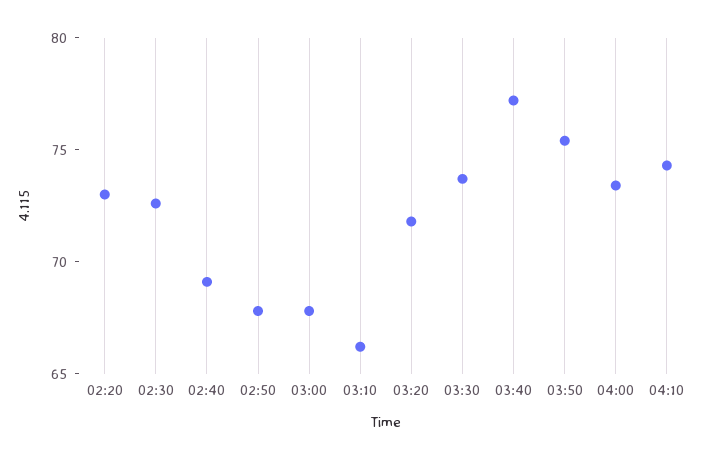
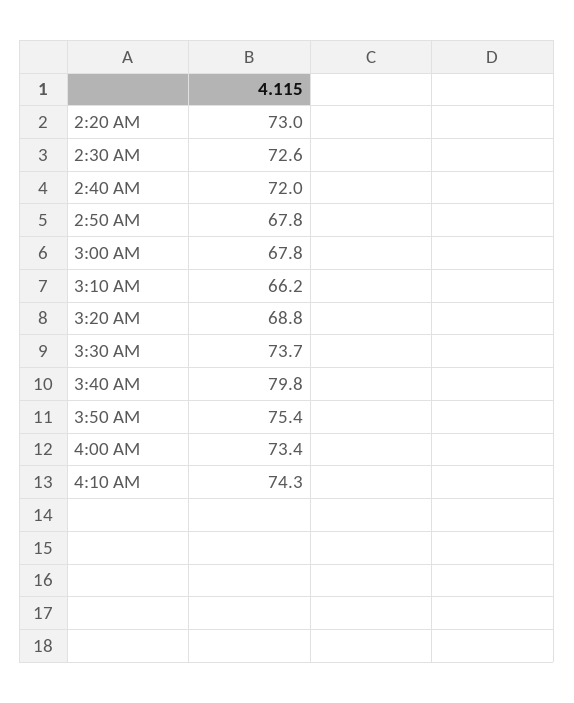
02:40: 69 -> 72
03:20: 72 -> 68.8
03:40: 77 -> 79.8

